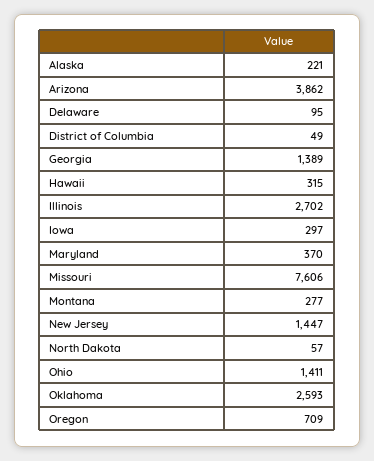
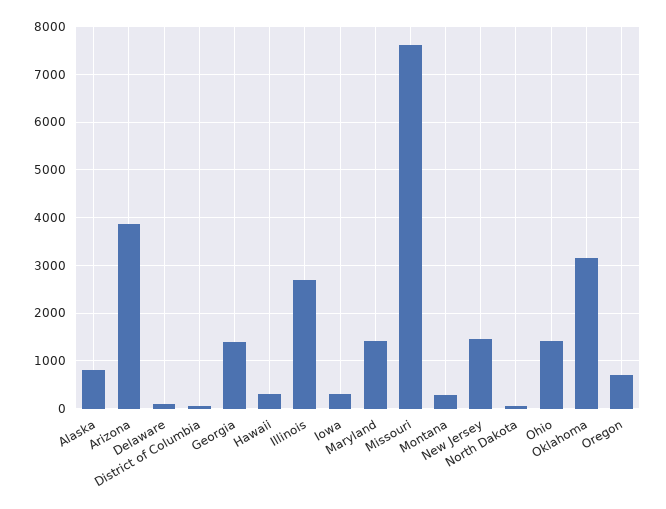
Alaska: 221 -> 800
Maryland: 370 -> 1400
Oklahoma: 2593 -> 3200

